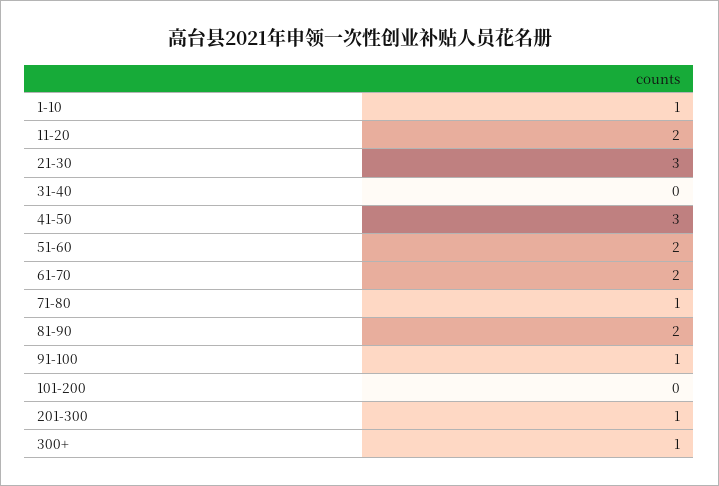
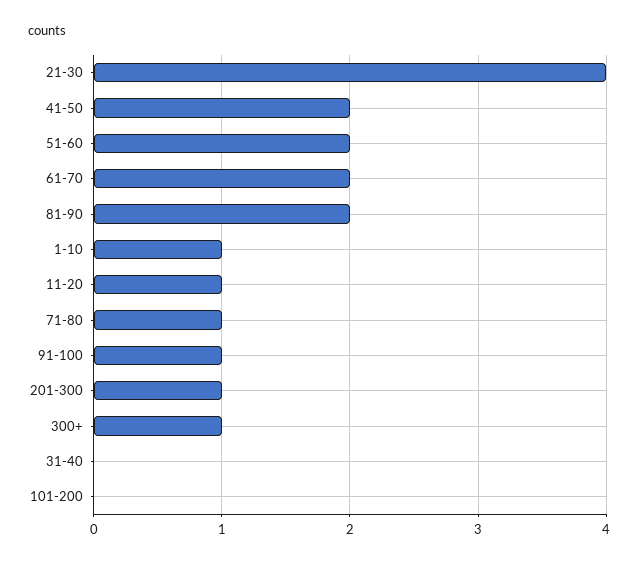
11-20: 2 -> 1
21-30: 3 -> 4
41-50: 3 -> 2

